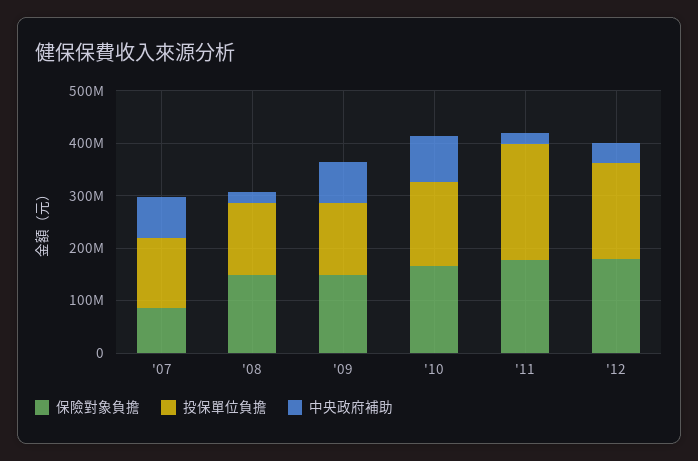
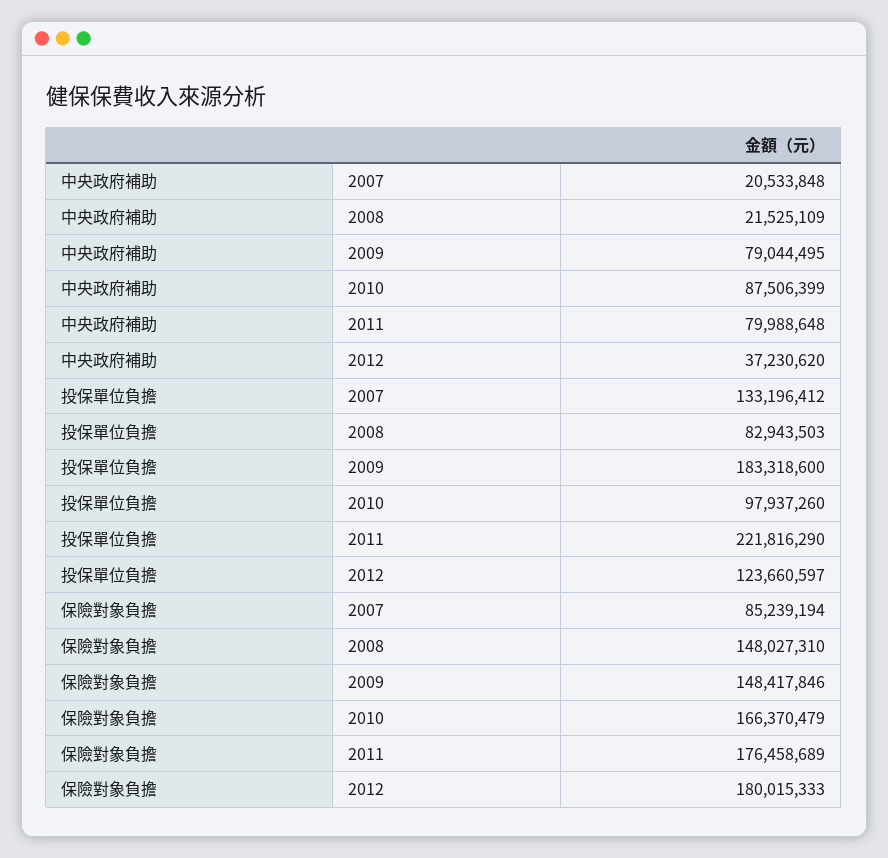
中央政府補助, '07: 80000000 -> 20533848
投保單位負擔, '08: 140000000 -> 82943503
投保單位負擔, '09: 140000000 -> 183318600
投保單位負擔, '10: 160000000 -> 97937260
中央政府補助, '11: 20000000 -> 79988648
投保單位負擔, '12: 180000000 -> 123660597

